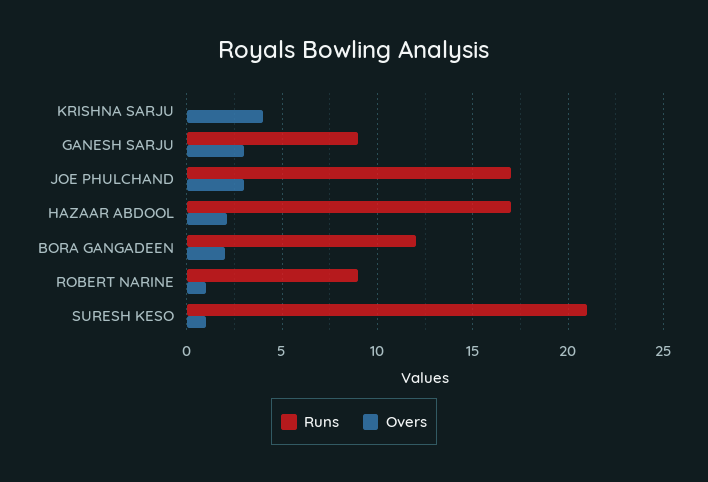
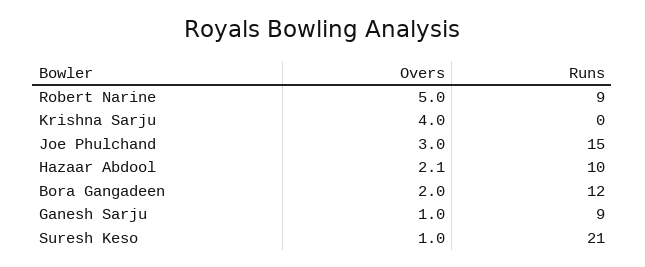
Overs, GANESH SARJU: 3 -> 1
Runs, JOE PHULCHAND: 17 -> 15
Runs, HAZAAR ABDOOL: 17 -> 10
Overs, ROBERT NARINE: 1 -> 5

